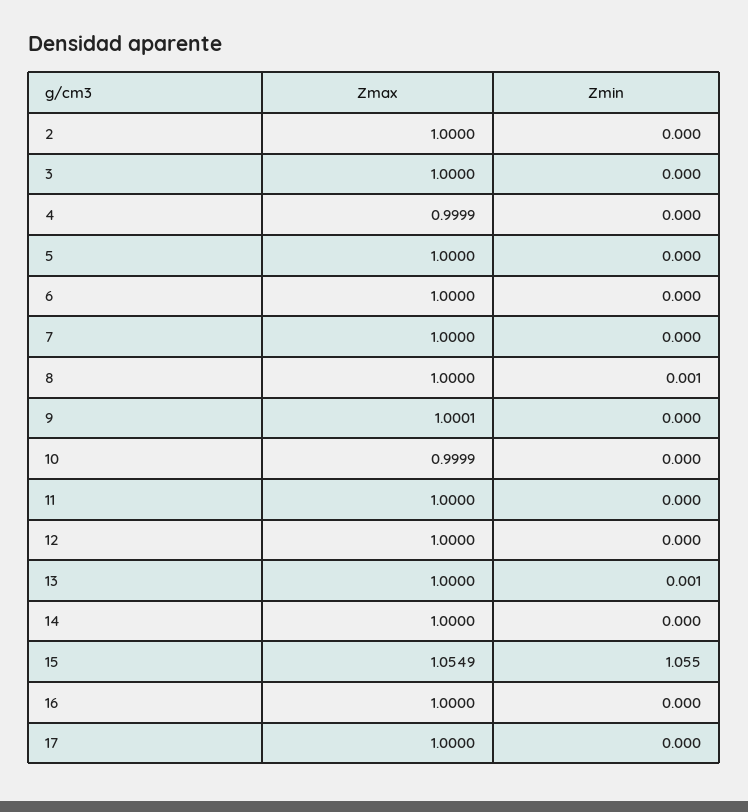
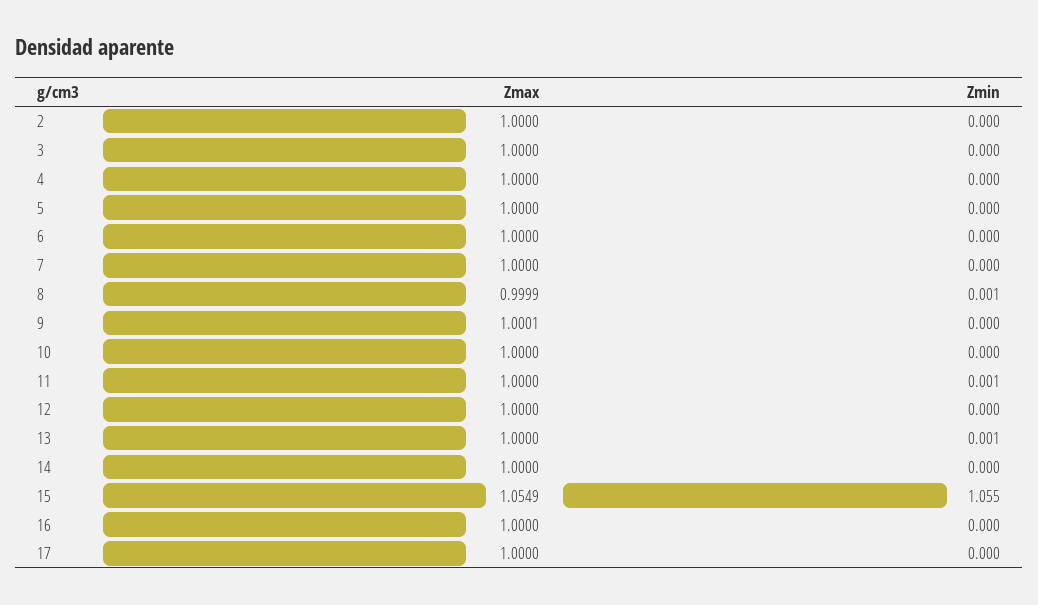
Zmax, 4: 0.9999 -> 1
Zmax, 8: 1 -> 0.9999
Zmax, 10: 0.9999 -> 1
Zmin, 11: 0 -> 0.001

